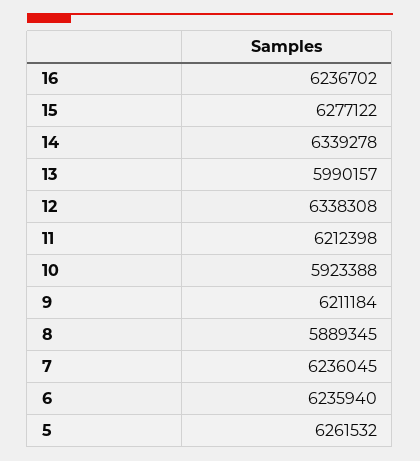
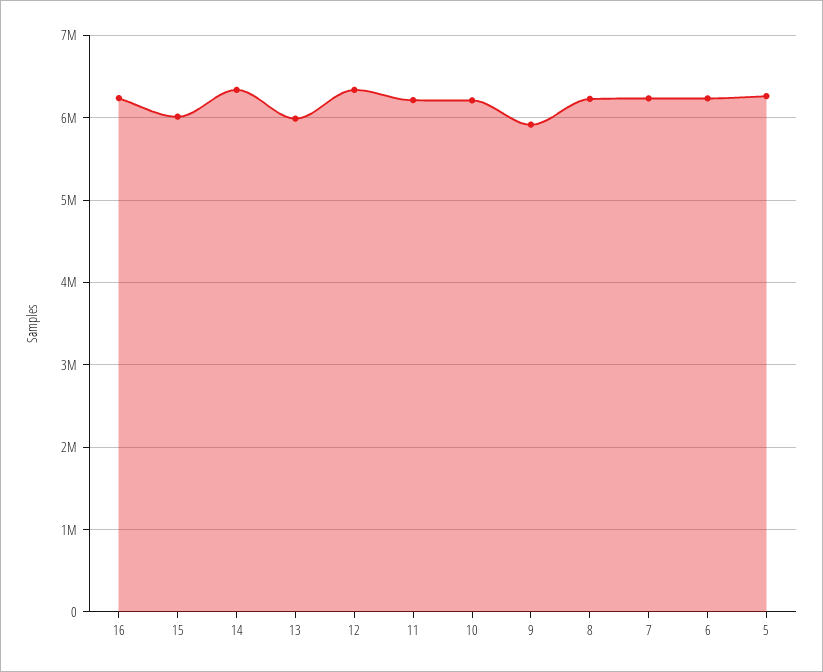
15: 6277122 -> 6000000
10: 5923388 -> 6200000
9: 6211184 -> 5900000
8: 5889345 -> 6200000

